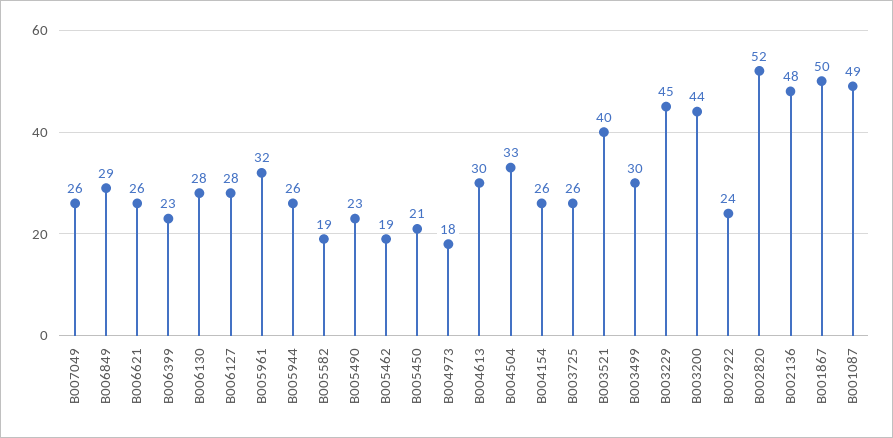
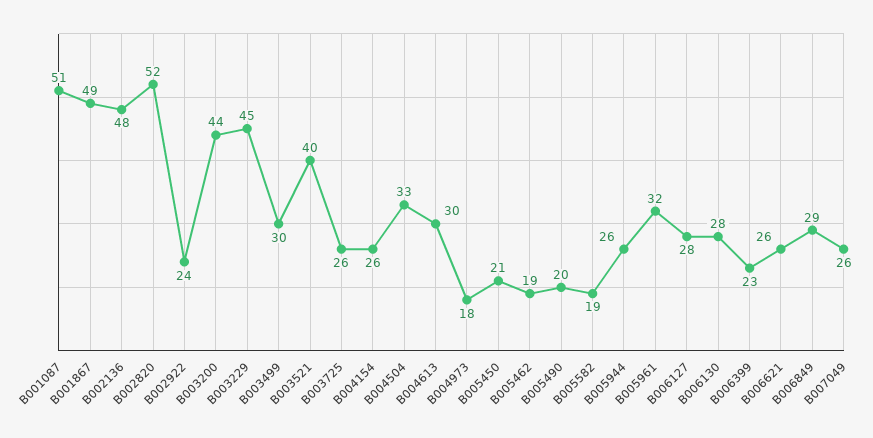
B005490: 23 -> 20
B001867: 50 -> 49
B001087: 49 -> 51

